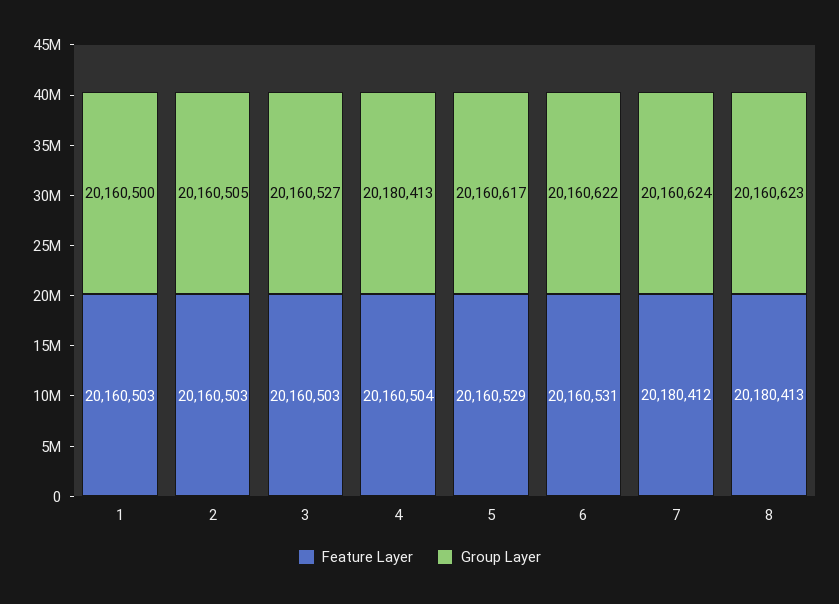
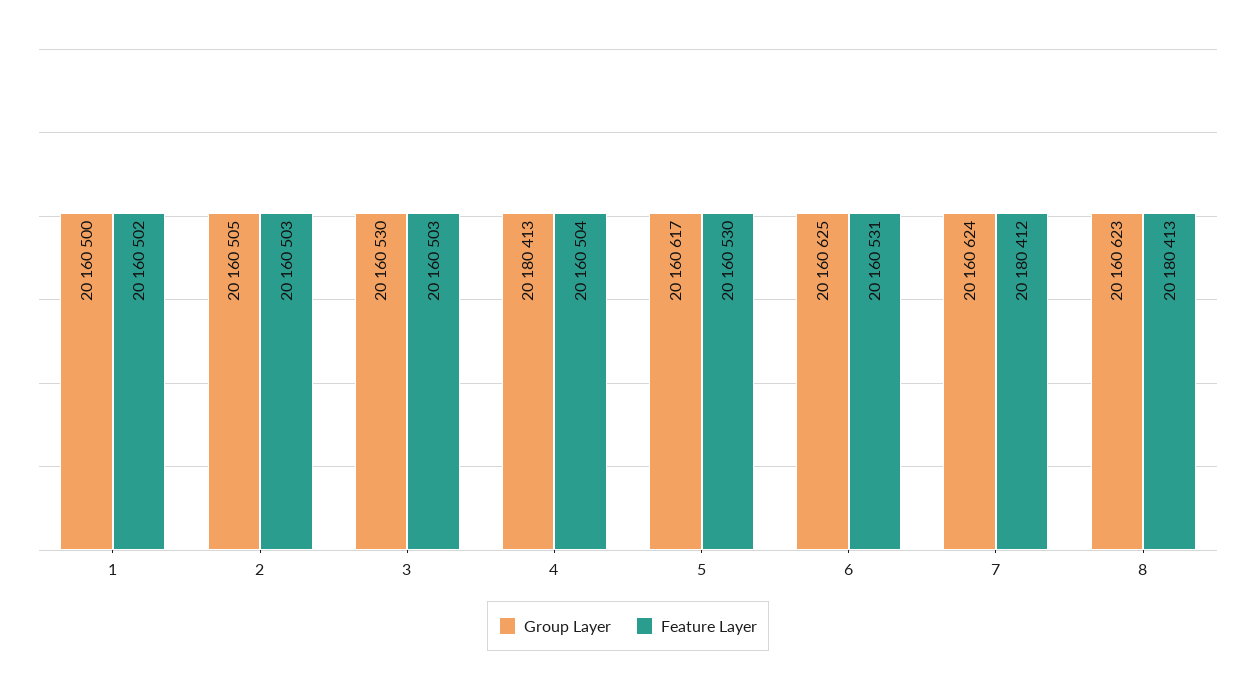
Feature Layer, 1: 20160503 -> 20160502
Group Layer, 3: 20160527 -> 20160530
Feature Layer, 5: 20160529 -> 20160530
Group Layer, 6: 20160622 -> 20160625

